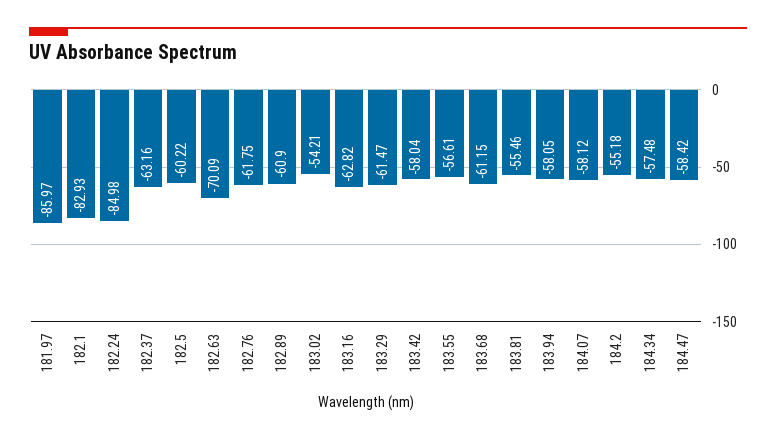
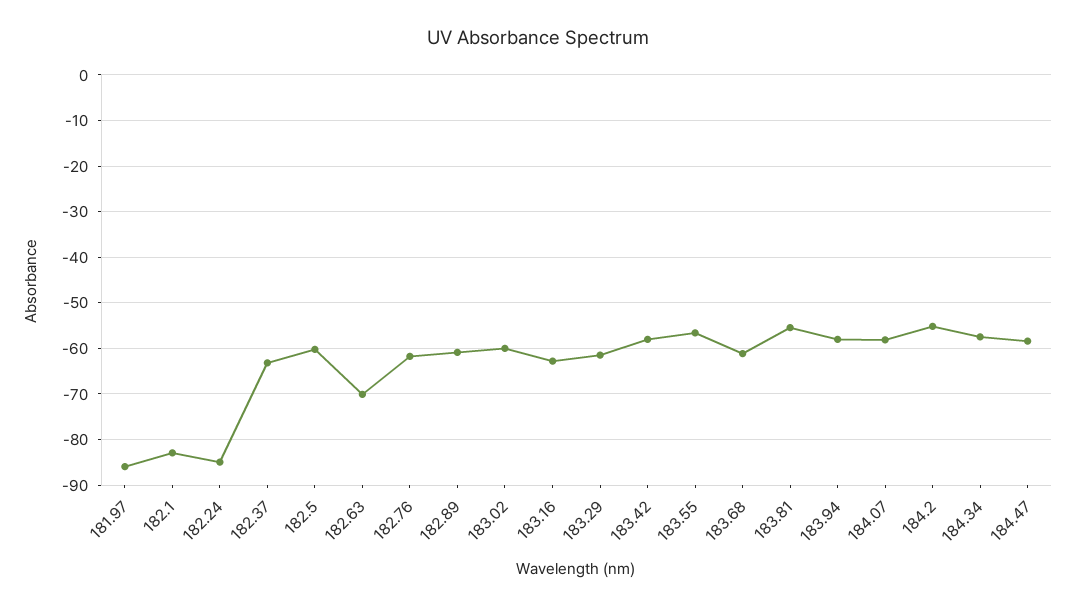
183.02: -54.21 -> -60

